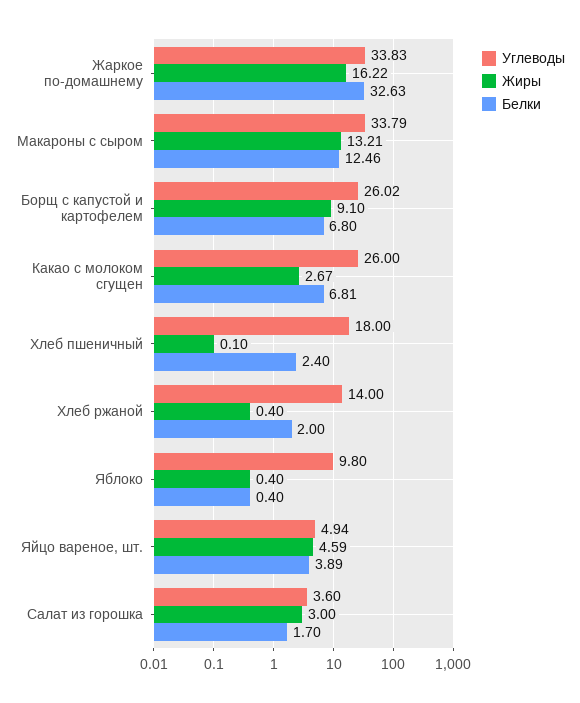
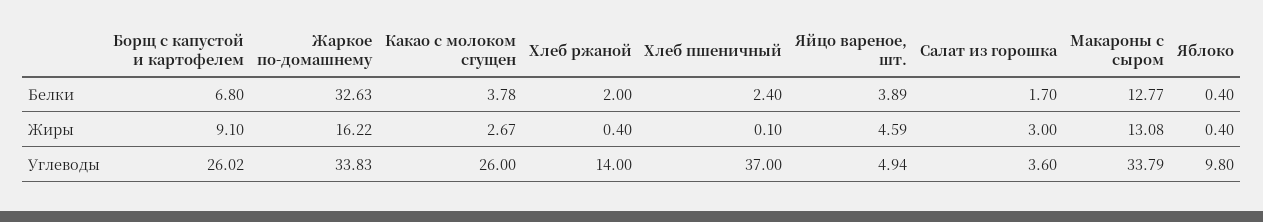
Жиры, Макароны с сыром: 13.21 -> 13.08
Белки, Макароны с сыром: 12.46 -> 12.77
Белки, Какао с молоком сгущен: 6.81 -> 3.78
Углеводы, Хлеб пшеничный: 18 -> 37

